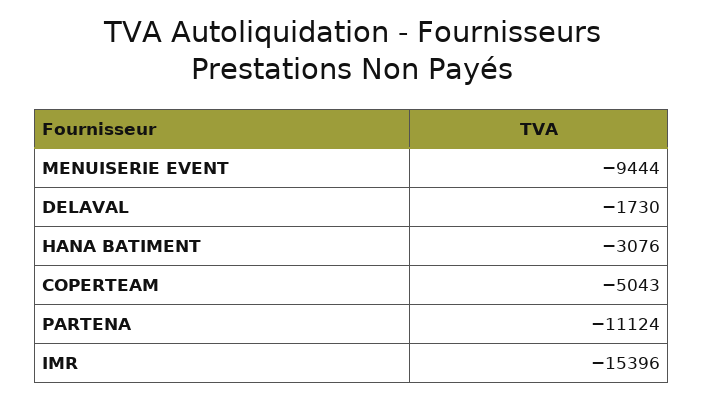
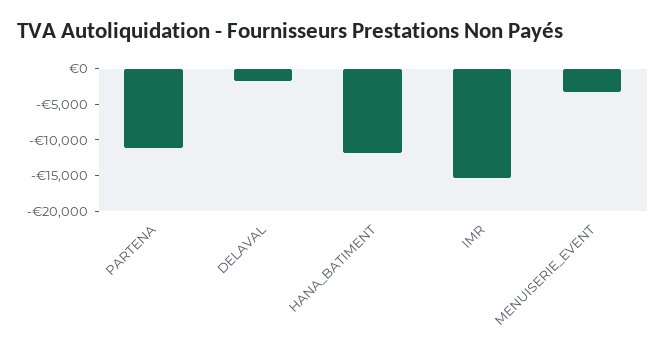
MENUISERIE EVENT: -9444 -> -2500
HANA BATIMENT: -3076 -> -12500
COPERTEAM: -5043 -> none

